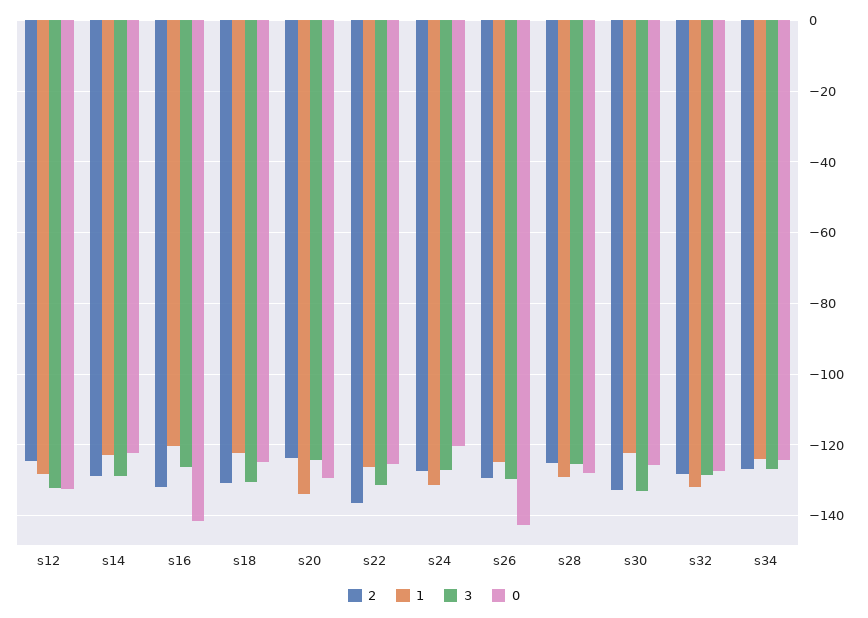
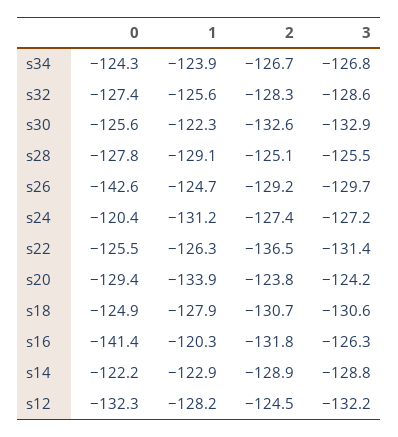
1, s18: -122 -> -127.9
1, s32: -132 -> -125.6

